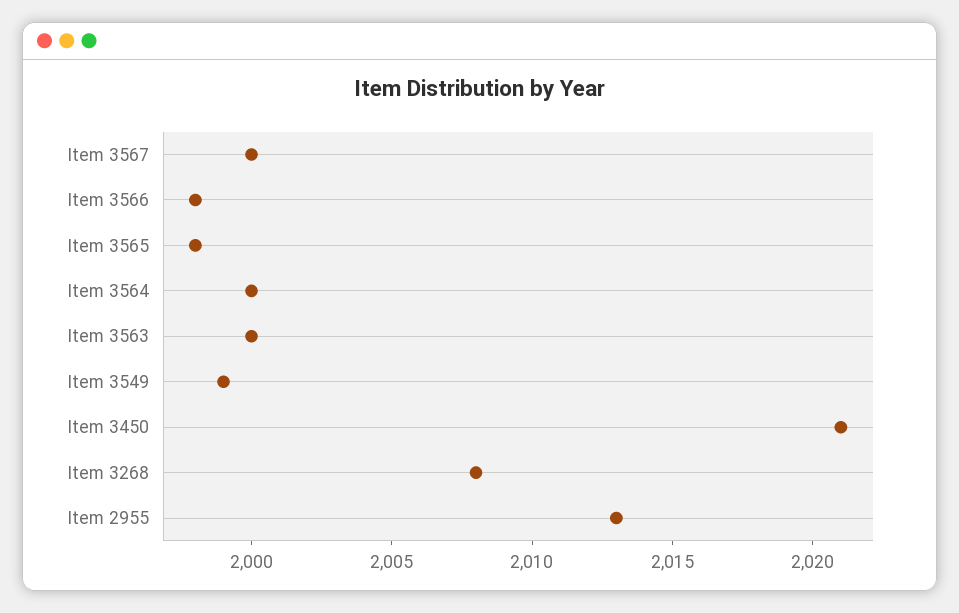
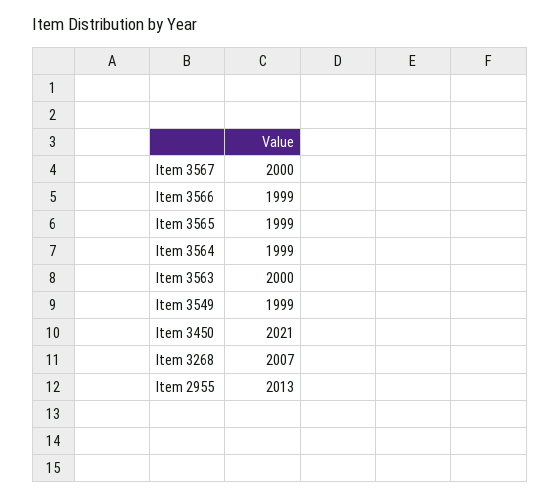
Item 3566: 1998 -> 1999
Item 3565: 1998 -> 1999
Item 3564: 2000 -> 1999
Item 3268: 2008 -> 2007

